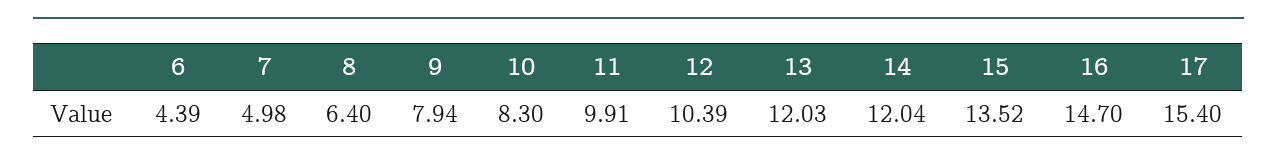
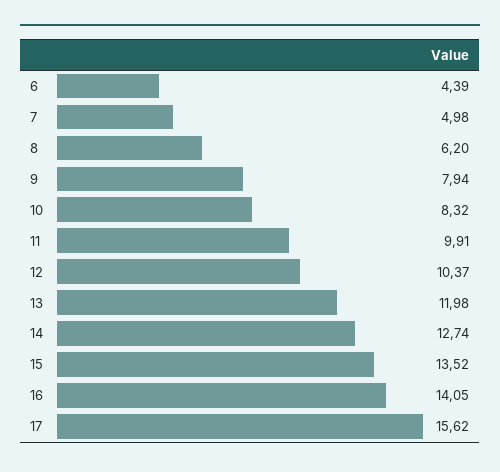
8: 6.4 -> 6.2
10: 8.3 -> 8.32
12: 10.39 -> 10.37
13: 12.03 -> 11.98
14: 12.04 -> 12.74
16: 14.7 -> 14.05
17: 15.4 -> 15.62

